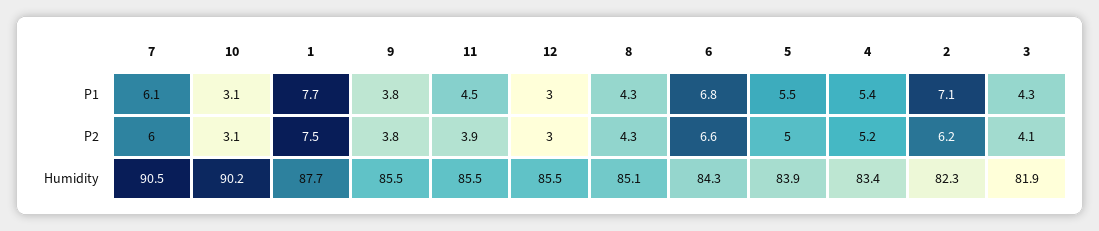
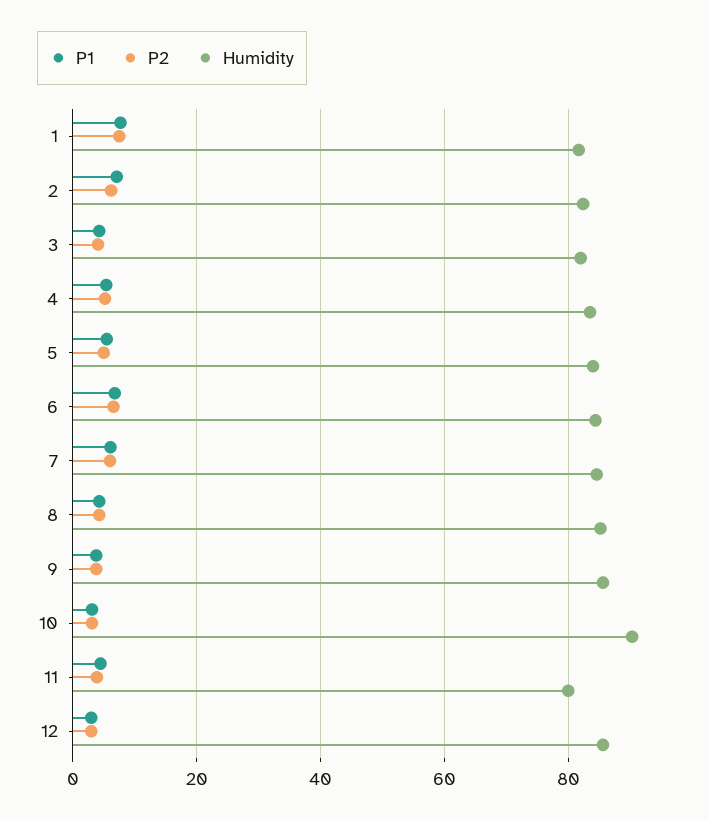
Humidity, 7: 90.5 -> 84
Humidity, 1: 87.7 -> 82
Humidity, 11: 85.5 -> 80

